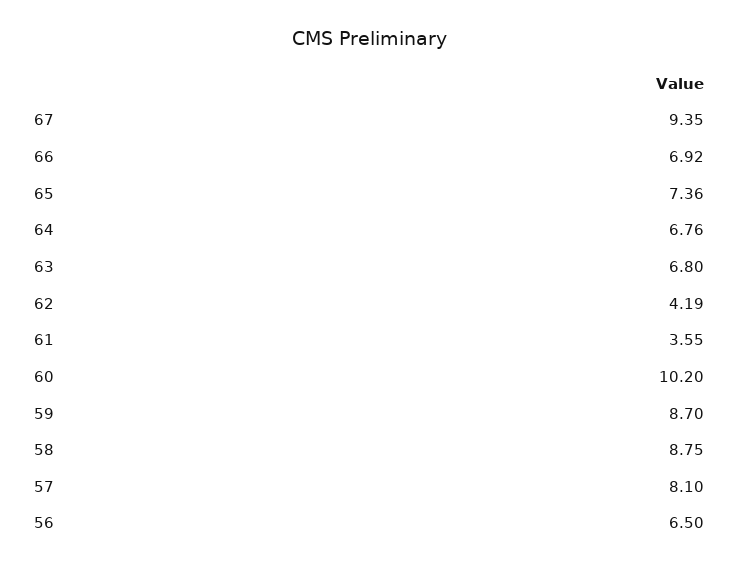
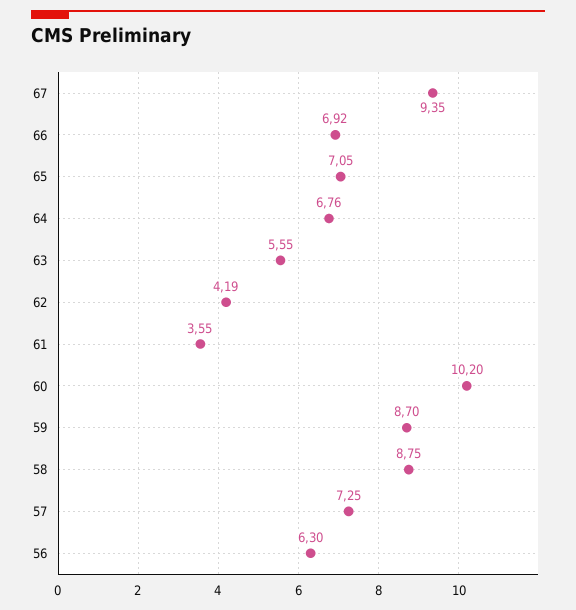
65: 7.36 -> 7.05
63: 6.8 -> 5.55
57: 8.1 -> 7.25
56: 6.5 -> 6.3

